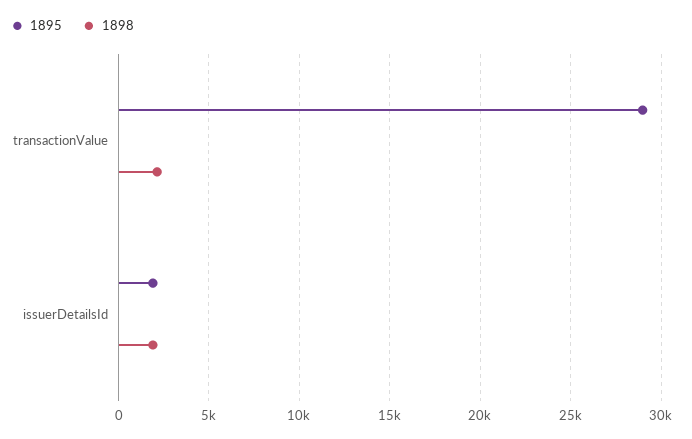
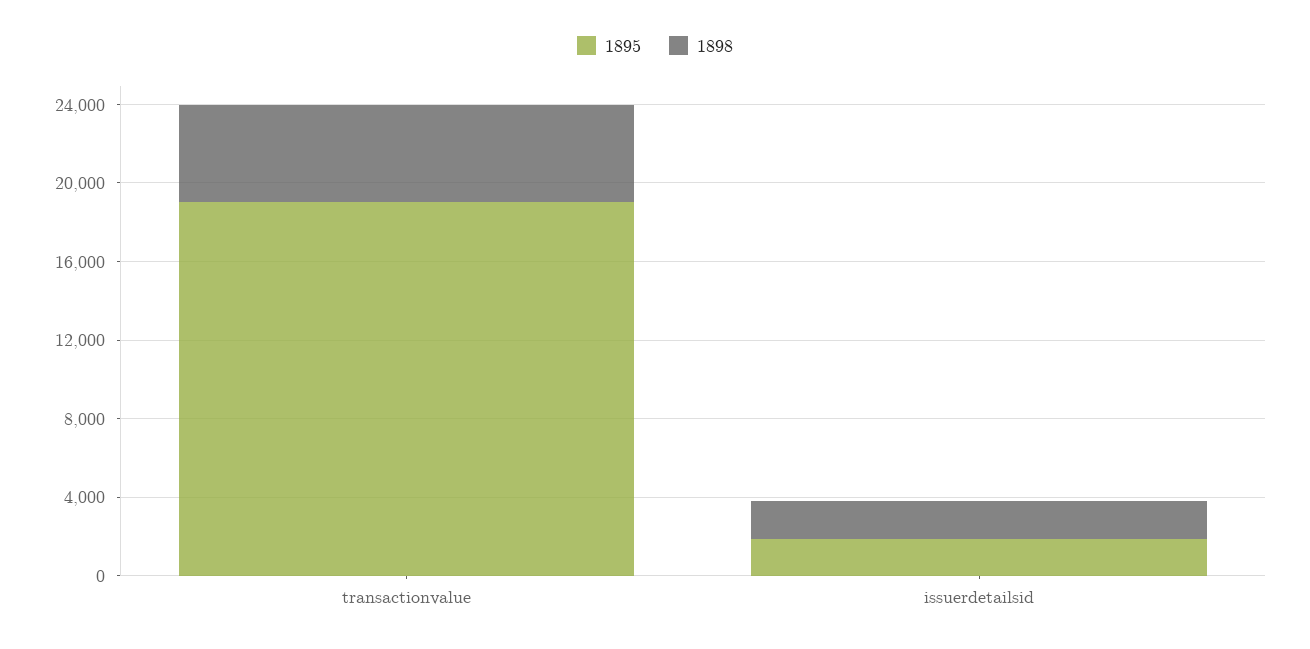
1895, transactionValue: 29000 -> 19000
1898, transactionValue: 2000 -> 5000

